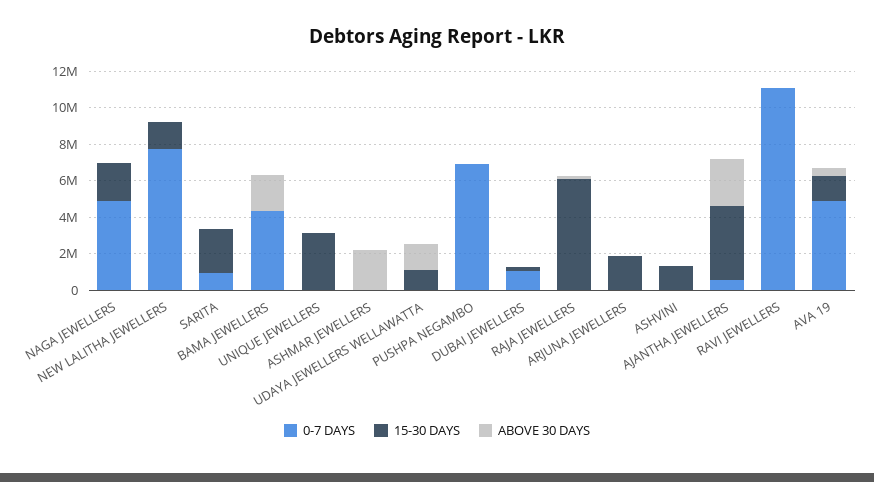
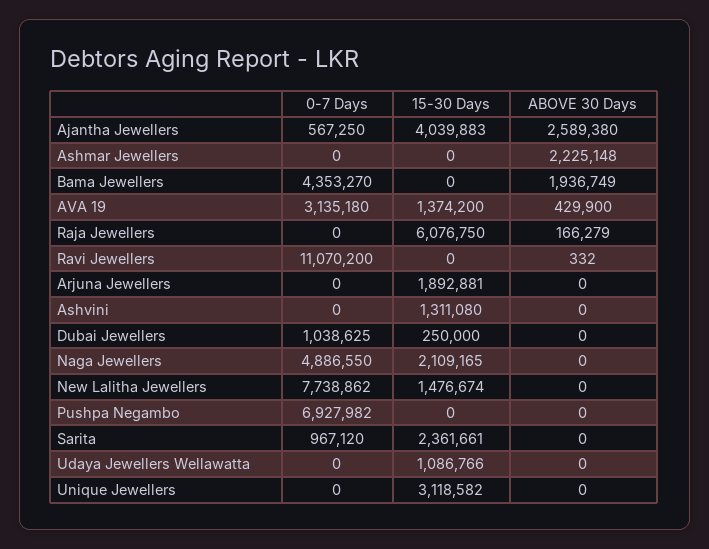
ABOVE 30 DAYS, UDAYA JEWELLERS WELLAWATTA: 1500000 -> 0
0-7 DAYS, AVA 19: 5000000 -> 3135180

